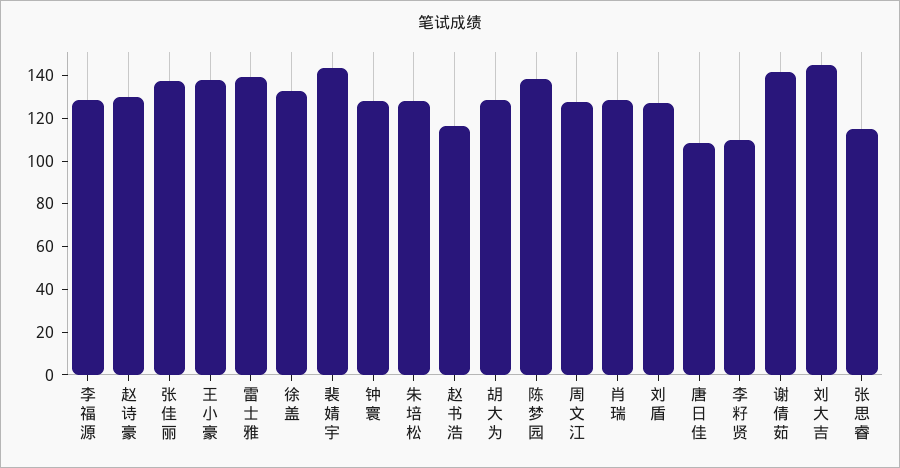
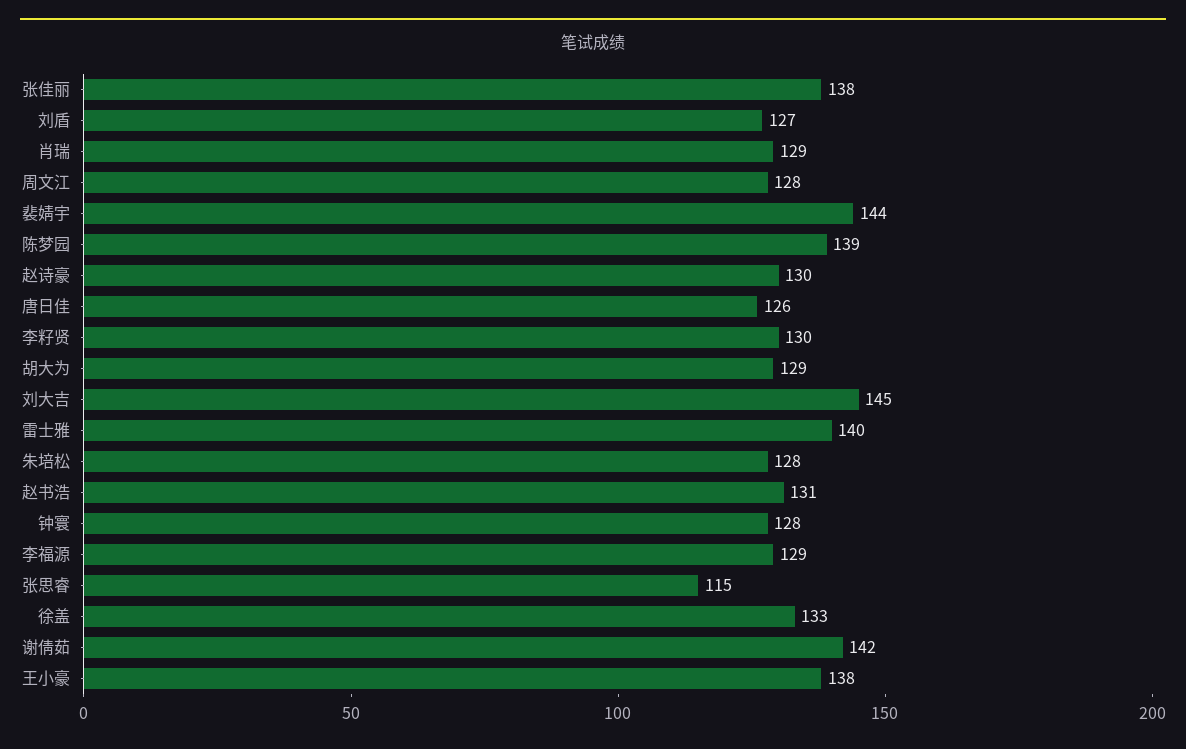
赵书浩: 115 -> 131
唐日佳: 110 -> 126
李籽贤: 110 -> 130

